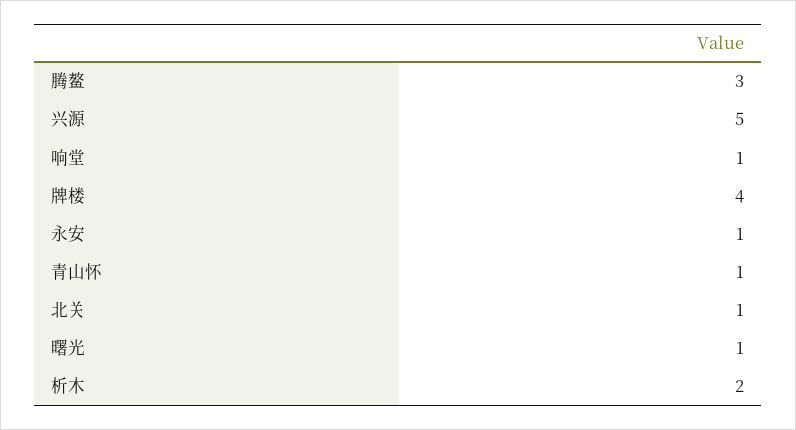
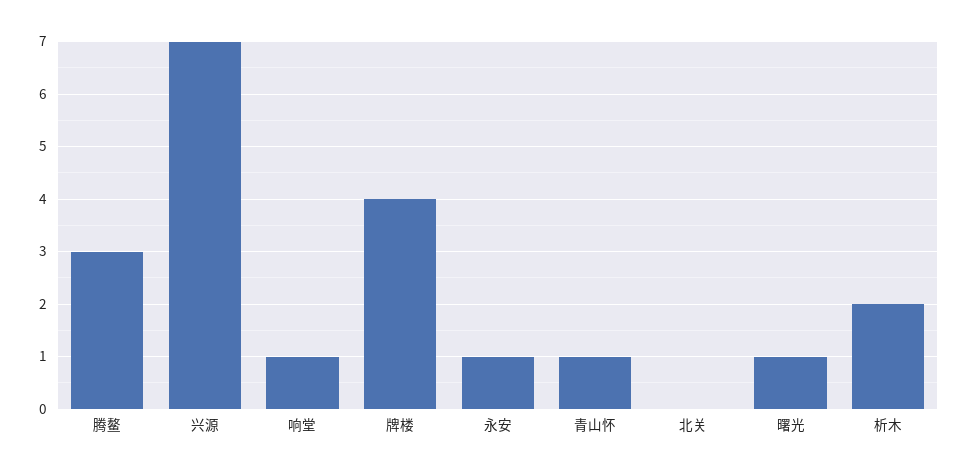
兴源: 5 -> 7
北关: 1 -> 0

